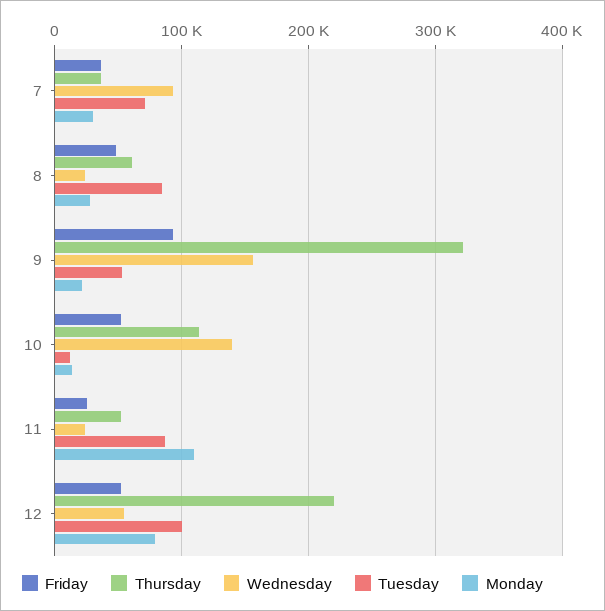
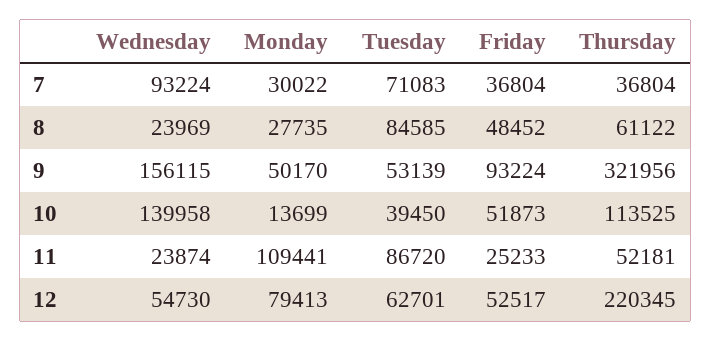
Monday, 9: 20000 -> 50170
Tuesday, 10: 10000 -> 39450
Tuesday, 12: 100000 -> 62701

